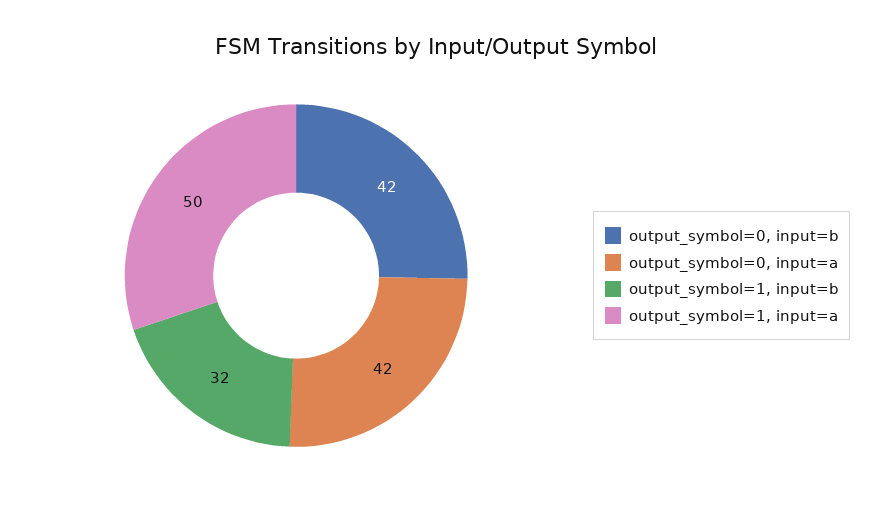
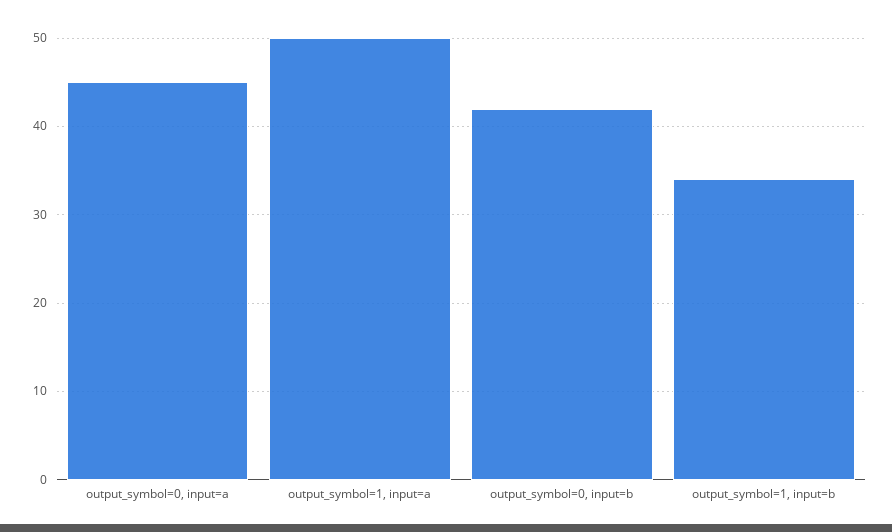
output_symbol=0, input=a: 42 -> 45
output_symbol=1, input=b: 32 -> 34

